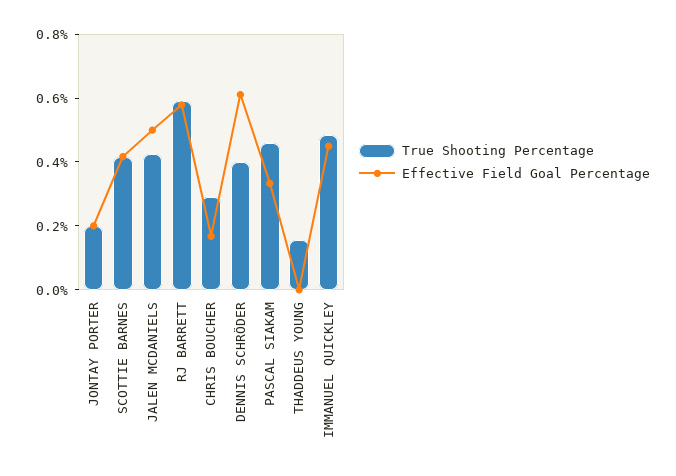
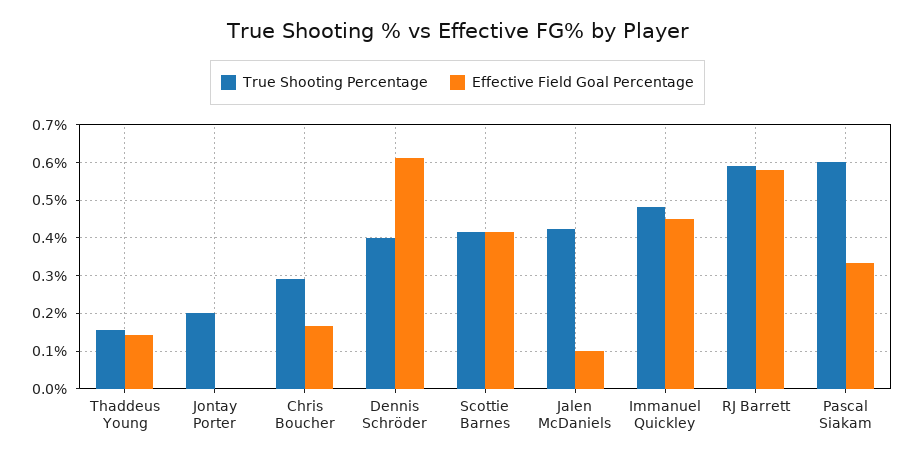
Effective Field Goal Percentage, JONTAY PORTER: 0.2 -> 0
Effective Field Goal Percentage, JALEN MCDANIELS: 0.5 -> 0.1
True Shooting Percentage, PASCAL SIAKAM: 0.45 -> 0.6
Effective Field Goal Percentage, THADDEUS YOUNG: 0 -> 0.14

